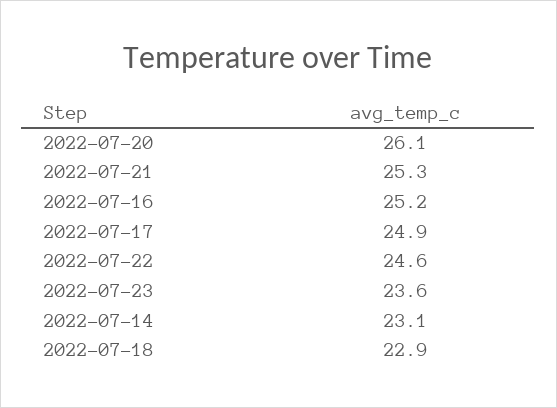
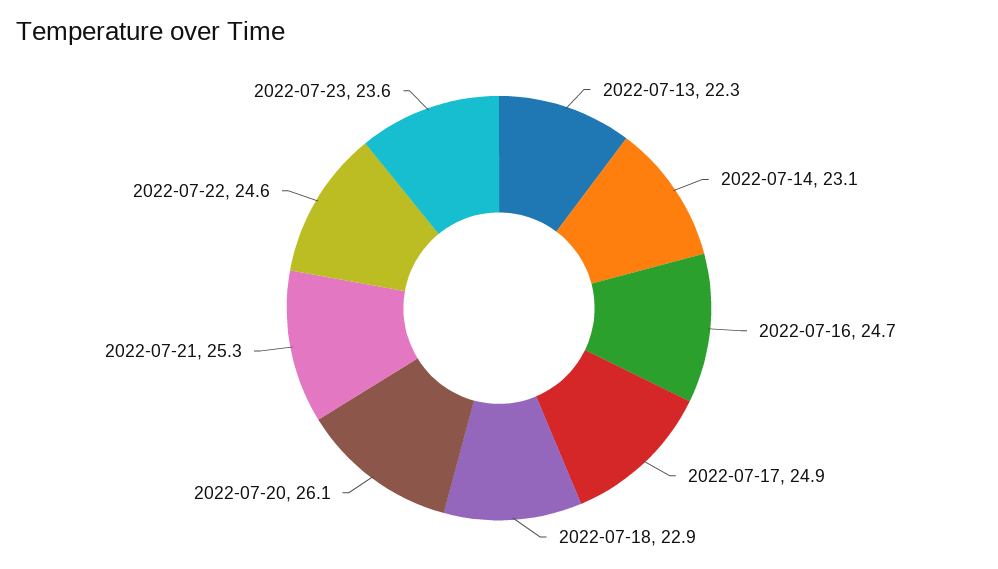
2022-07-16: 25.2 -> 24.7
2022-07-13: none -> 22.3

